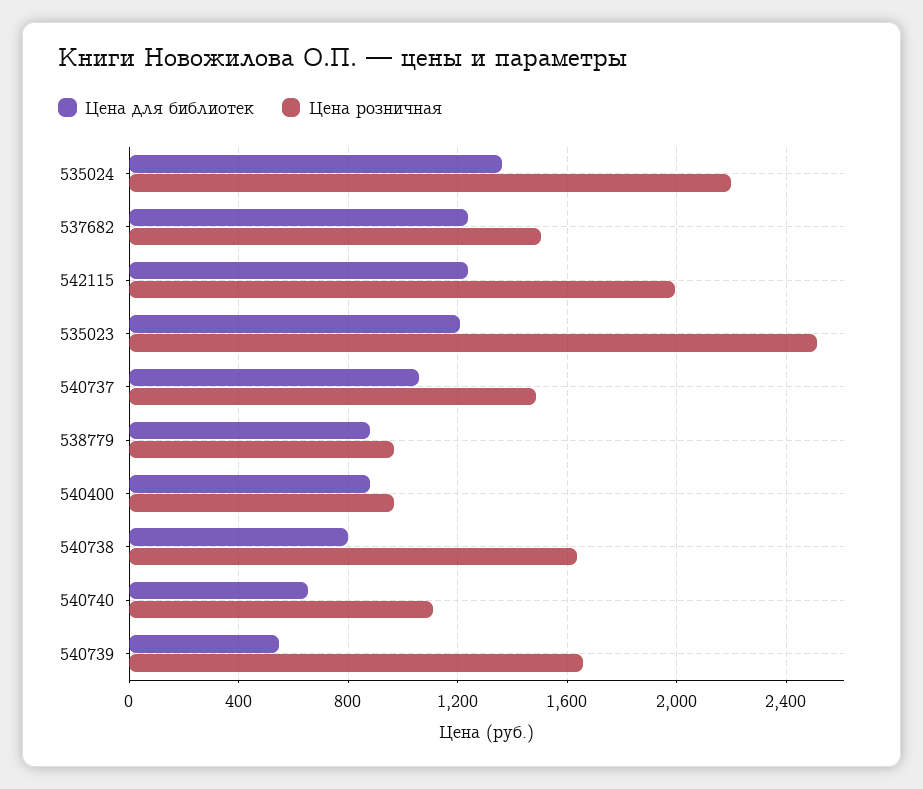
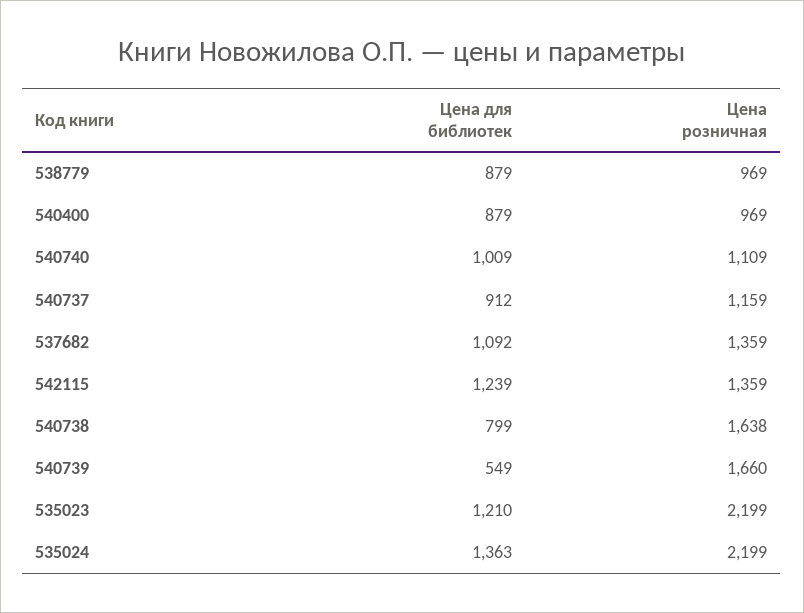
Цена для библиотек, 537682: 1250 -> 1092
Цена розничная, 537682: 1500 -> 1359
Цена розничная, 542115: 2000 -> 1359
Цена розничная, 535023: 2500 -> 2199
Цена для библиотек, 540737: 1050 -> 912
Цена розничная, 540737: 1500 -> 1159
Цена для библиотек, 540740: 650 -> 1009

